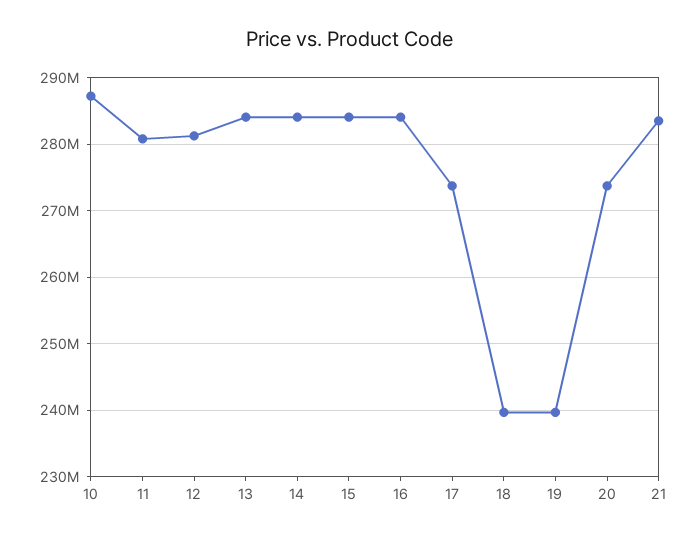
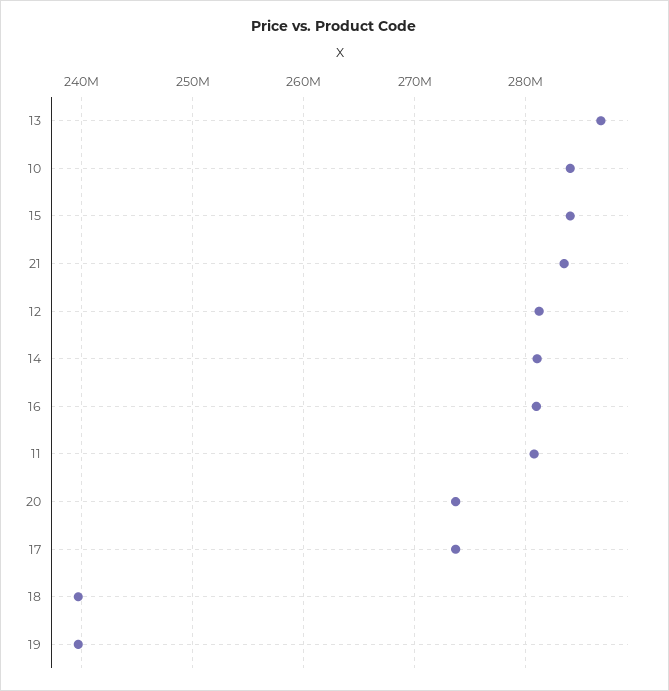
10: 287000000 -> 284000000
13: 284000000 -> 287000000
14: 284000000 -> 281000000
16: 284000000 -> 281000000

